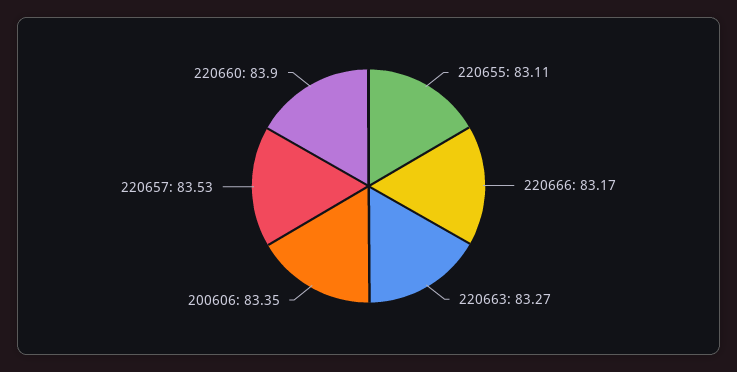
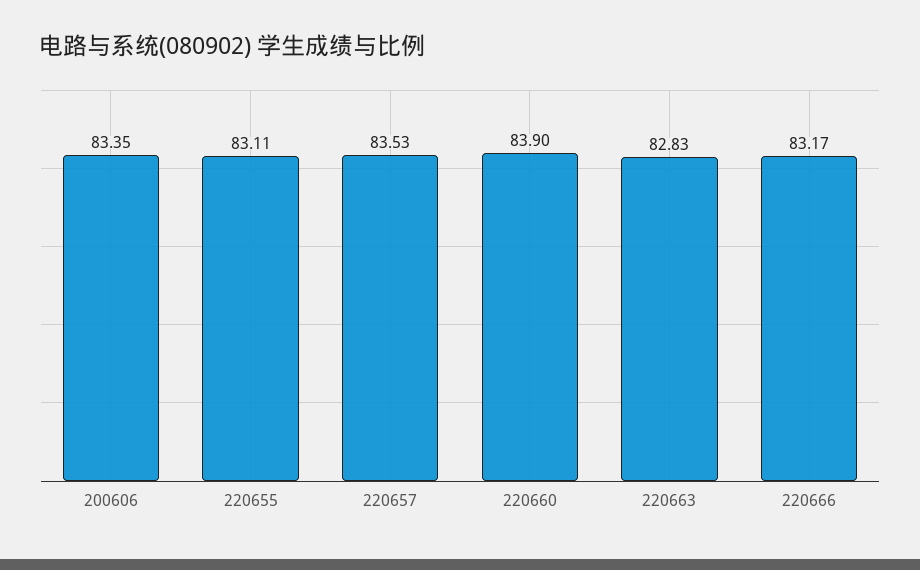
220663: 83.27 -> 82.83

